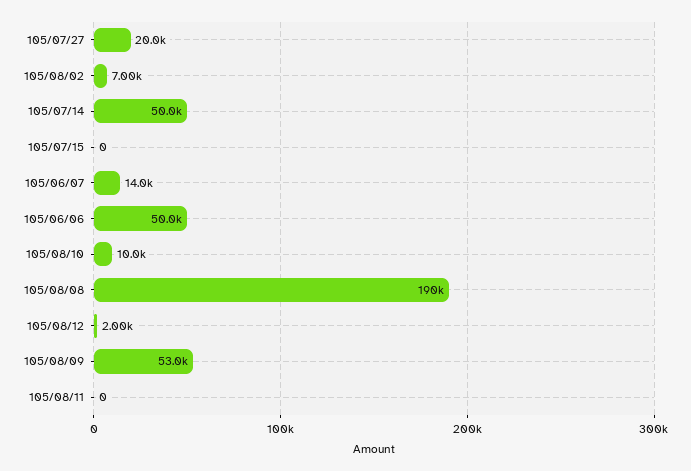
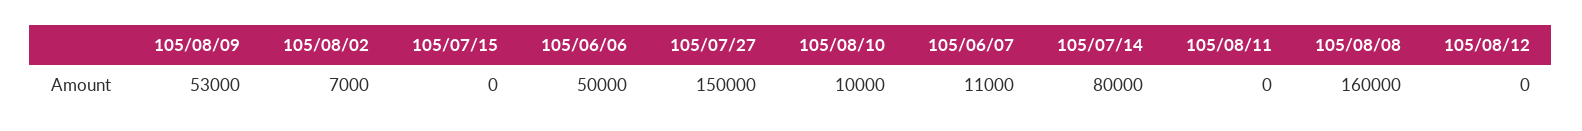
105/07/27: 20000 -> 150000
105/07/14: 50000 -> 80000
105/06/07: 14000 -> 11000
105/08/08: 190000 -> 160000
105/08/12: 2000 -> 0

